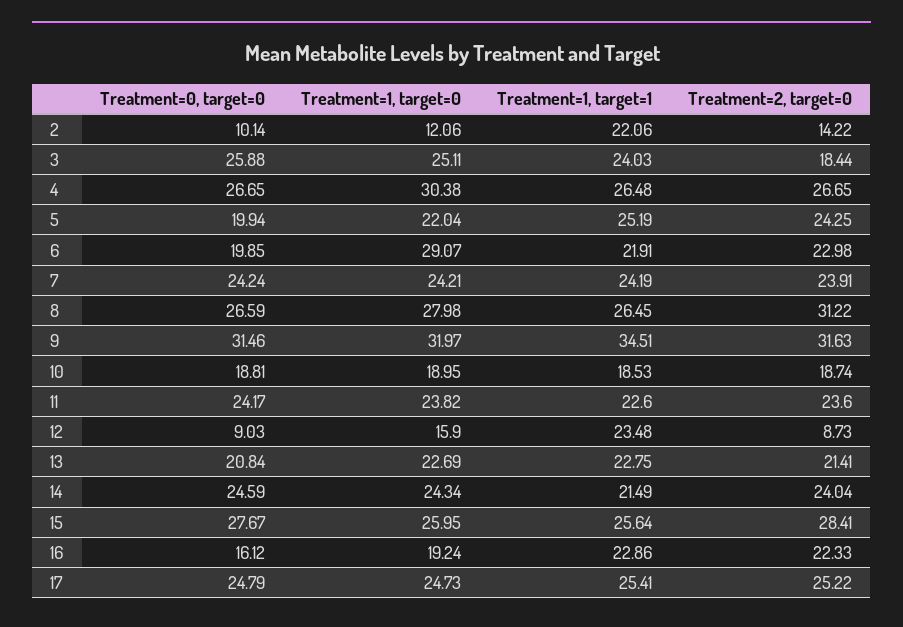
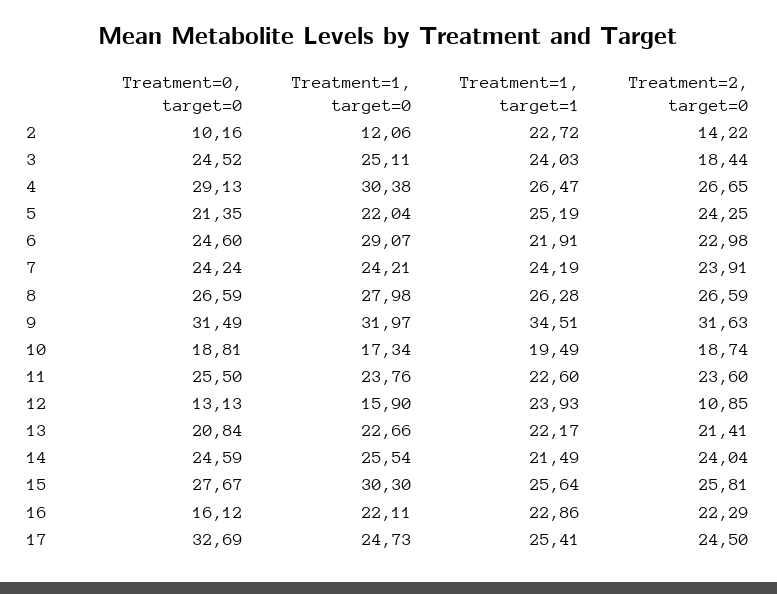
Treatment=0, target=0, 2: 10.14 -> 10.16
Treatment=1, target=1, 2: 22.06 -> 22.72
Treatment=0, target=0, 3: 25.88 -> 24.52
Treatment=0, target=0, 4: 26.65 -> 29.13
Treatment=1, target=1, 4: 26.48 -> 26.47
Treatment=0, target=0, 5: 19.94 -> 21.35
Treatment=0, target=0, 6: 19.85 -> 24.6
Treatment=1, target=1, 8: 26.45 -> 26.28
Treatment=2, target=0, 8: 31.22 -> 26.59
Treatment=0, target=0, 9: 31.46 -> 31.49
Treatment=1, target=0, 10: 18.95 -> 17.34
Treatment=1, target=1, 10: 18.53 -> 19.49
Treatment=0, target=0, 11: 24.17 -> 25.5
Treatment=1, target=0, 11: 23.82 -> 23.76
Treatment=0, target=0, 12: 9.03 -> 13.13
Treatment=1, target=1, 12: 23.48 -> 23.93
Treatment=2, target=0, 12: 8.73 -> 10.85
Treatment=1, target=0, 13: 22.69 -> 22.66
Treatment=1, target=1, 13: 22.75 -> 22.17
Treatment=1, target=0, 14: 24.34 -> 25.54
Treatment=1, target=0, 15: 25.95 -> 30.3
Treatment=2, target=0, 15: 28.41 -> 25.81
Treatment=1, target=0, 16: 19.24 -> 22.11
Treatment=2, target=0, 16: 22.33 -> 22.29
Treatment=0, target=0, 17: 24.79 -> 32.69
Treatment=2, target=0, 17: 25.22 -> 24.5

